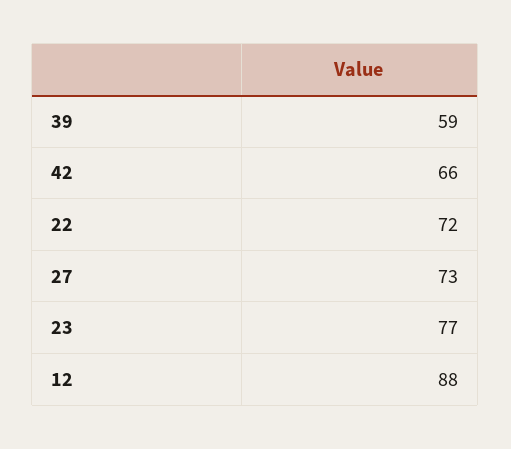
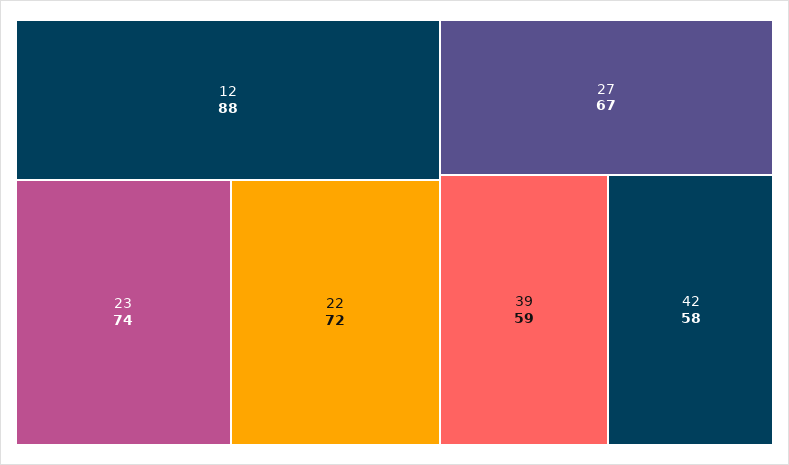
42: 66 -> 58
27: 73 -> 67
23: 77 -> 74

